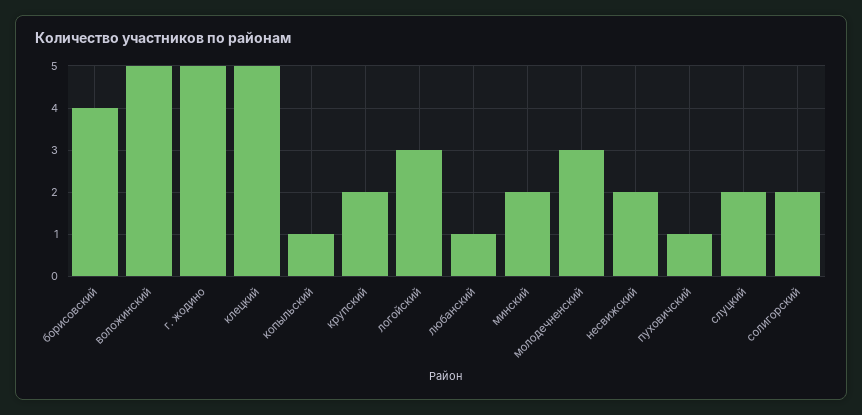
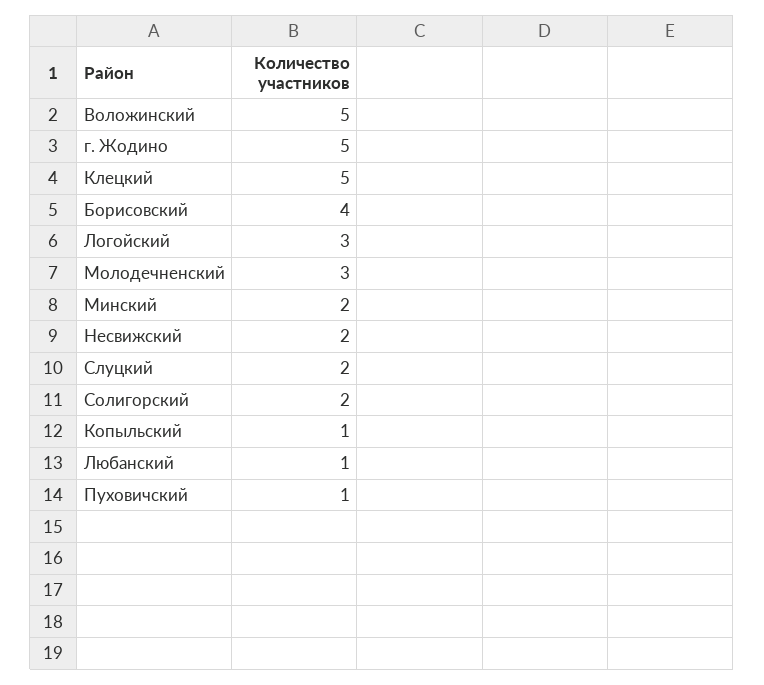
крупский: 2 -> none

